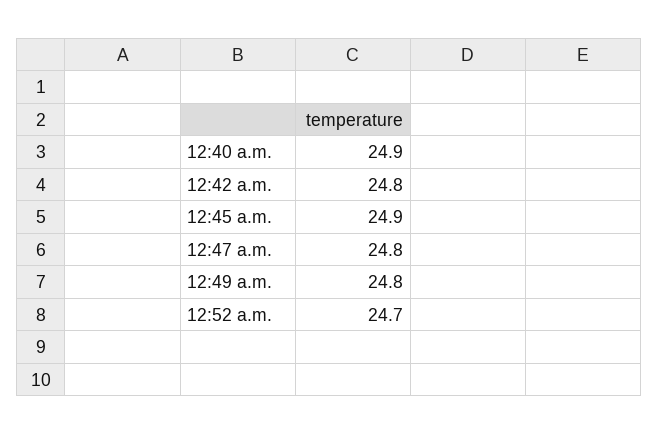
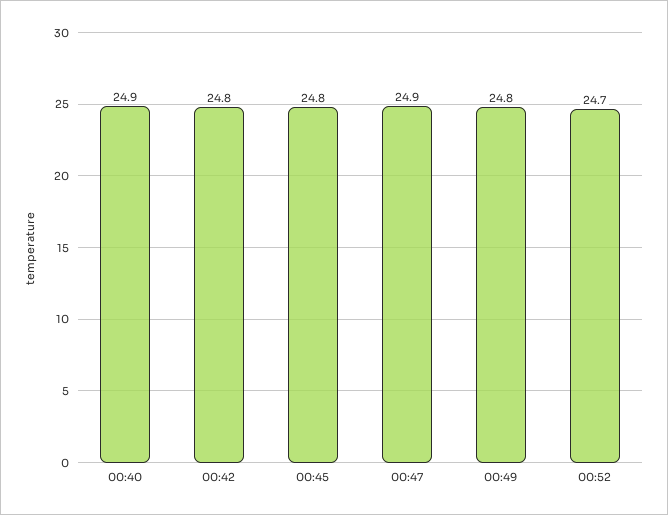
12:45 a.m.: 24.9 -> 24.8
12:47 a.m.: 24.8 -> 24.9

